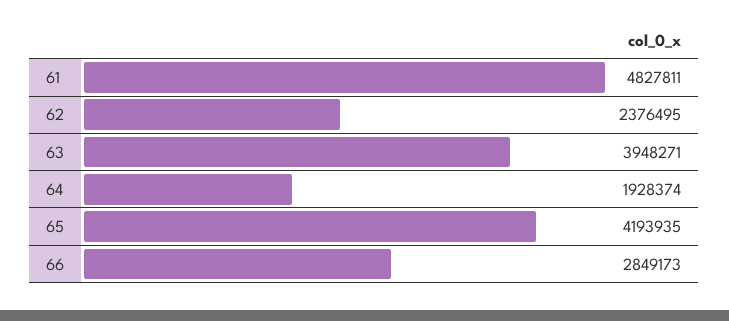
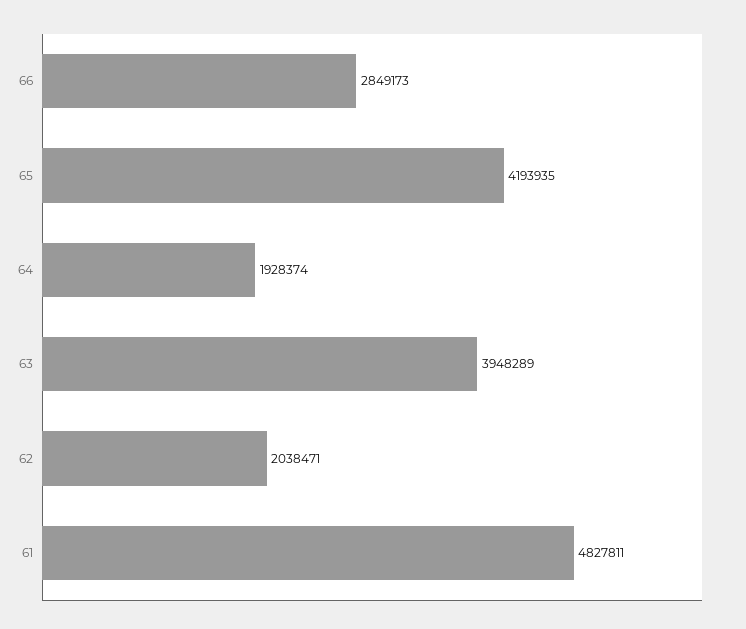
62: 2376495 -> 2038471
63: 3948271 -> 3948289

